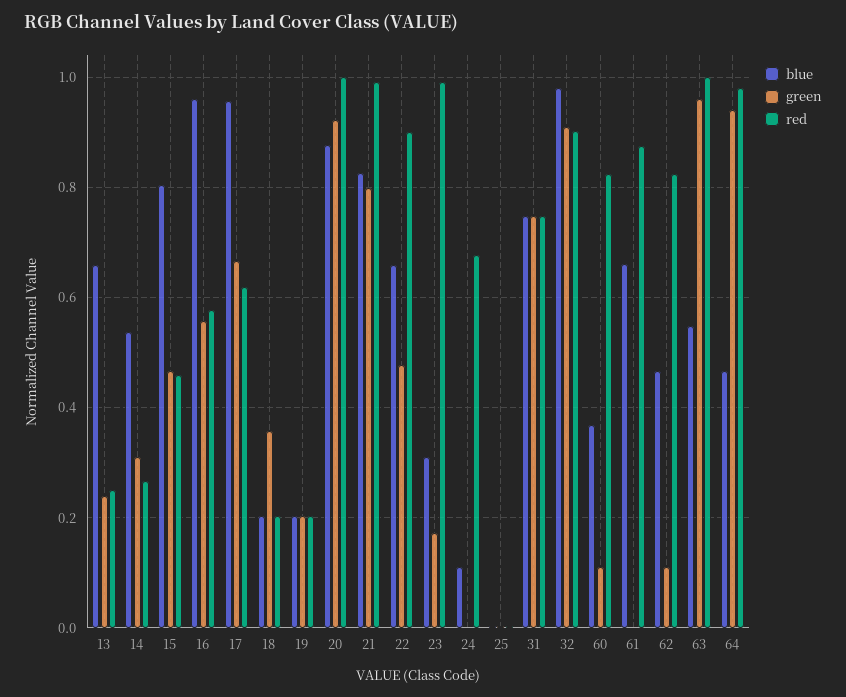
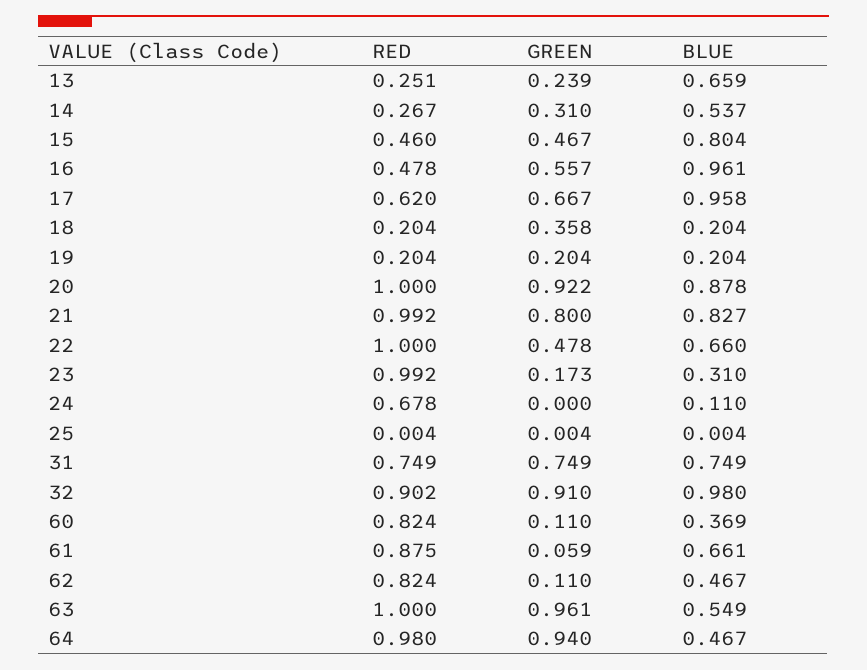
red, 16: 0.58 -> 0.478
red, 22: 0.9 -> 1
green, 61: 0 -> 0.059

